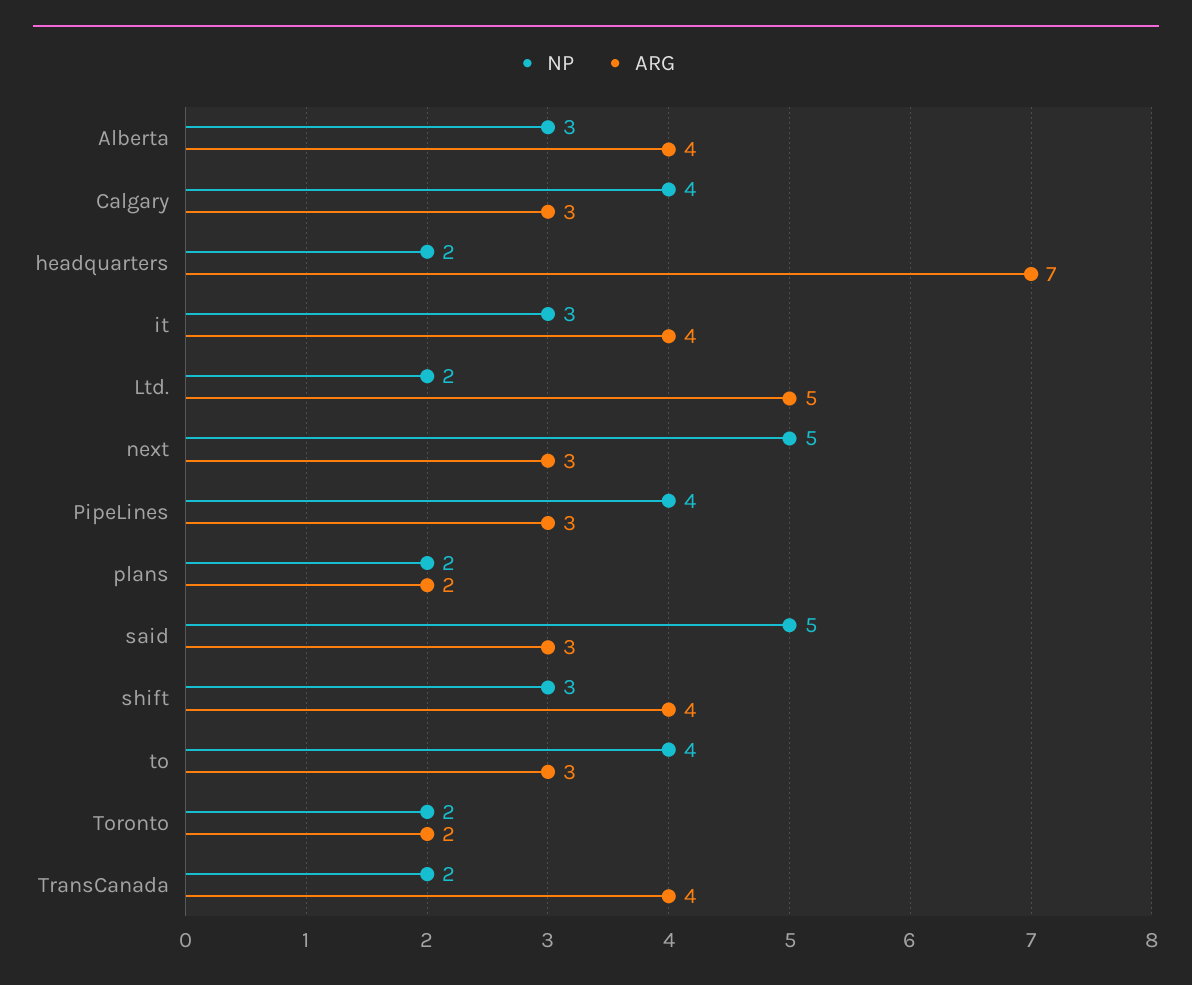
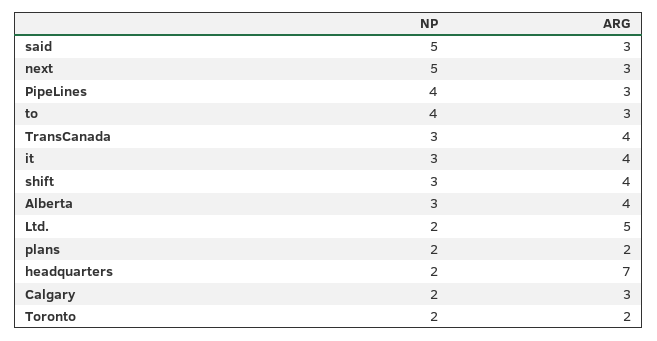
NP, Calgary: 4 -> 2
NP, TransCanada: 2 -> 3

